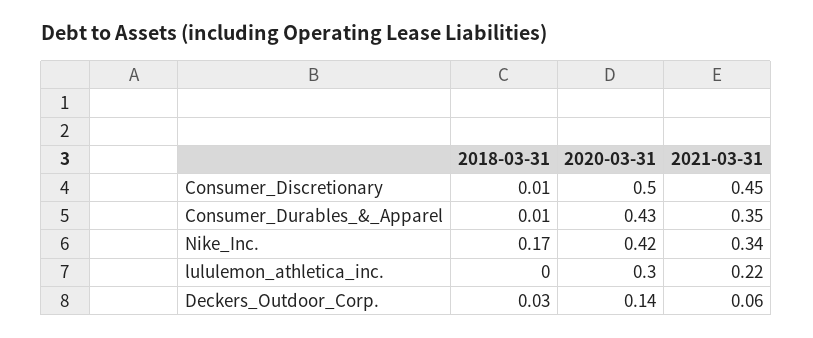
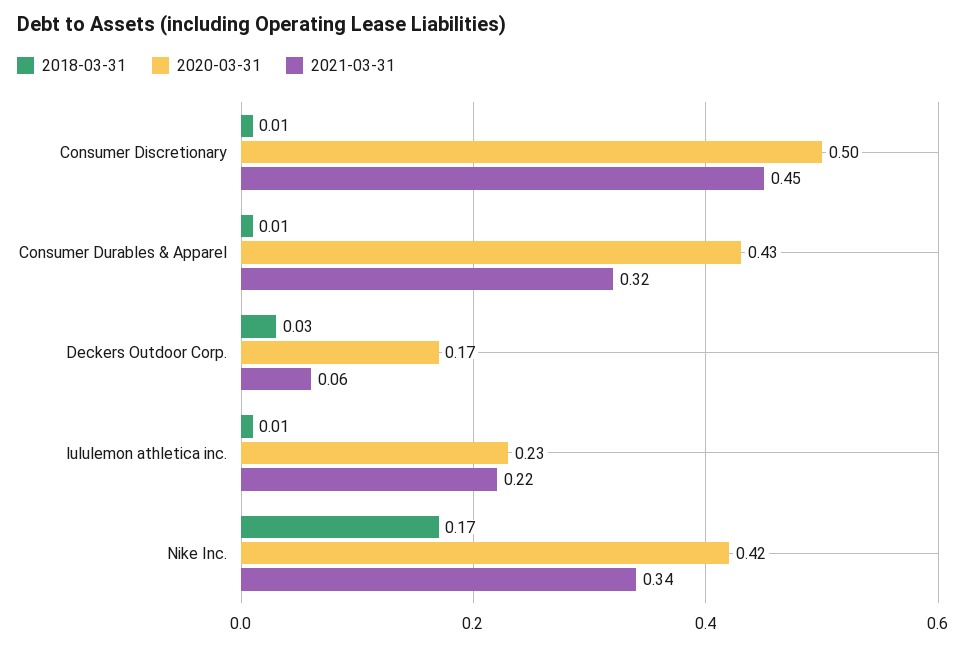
2021-03-31, Consumer_Durables_&_Apparel: 0.35 -> 0.32
2018-03-31, lululemon_athletica_inc.: 0 -> 0.01
2020-03-31, lululemon_athletica_inc.: 0.3 -> 0.23
2020-03-31, Deckers_Outdoor_Corp.: 0.14 -> 0.17

